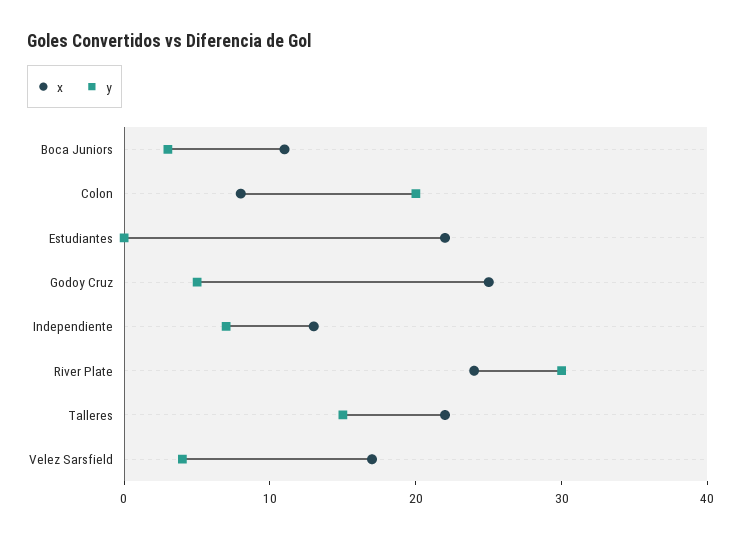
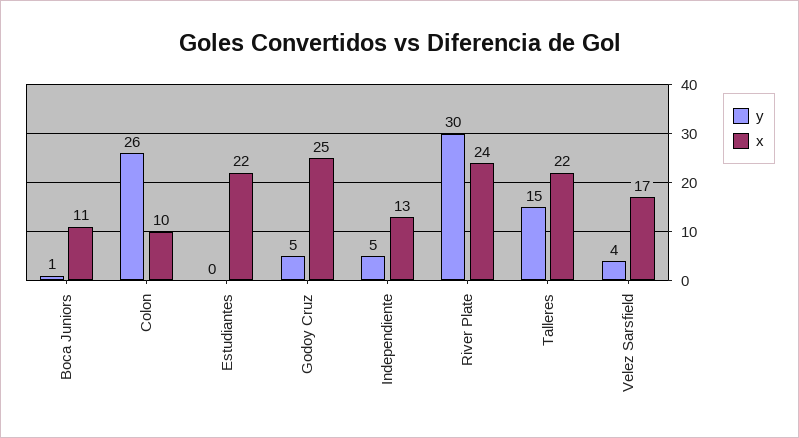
y, Boca Juniors: 3 -> 1
x, Colon: 8 -> 10
y, Colon: 20 -> 26
y, Independiente: 7 -> 5

